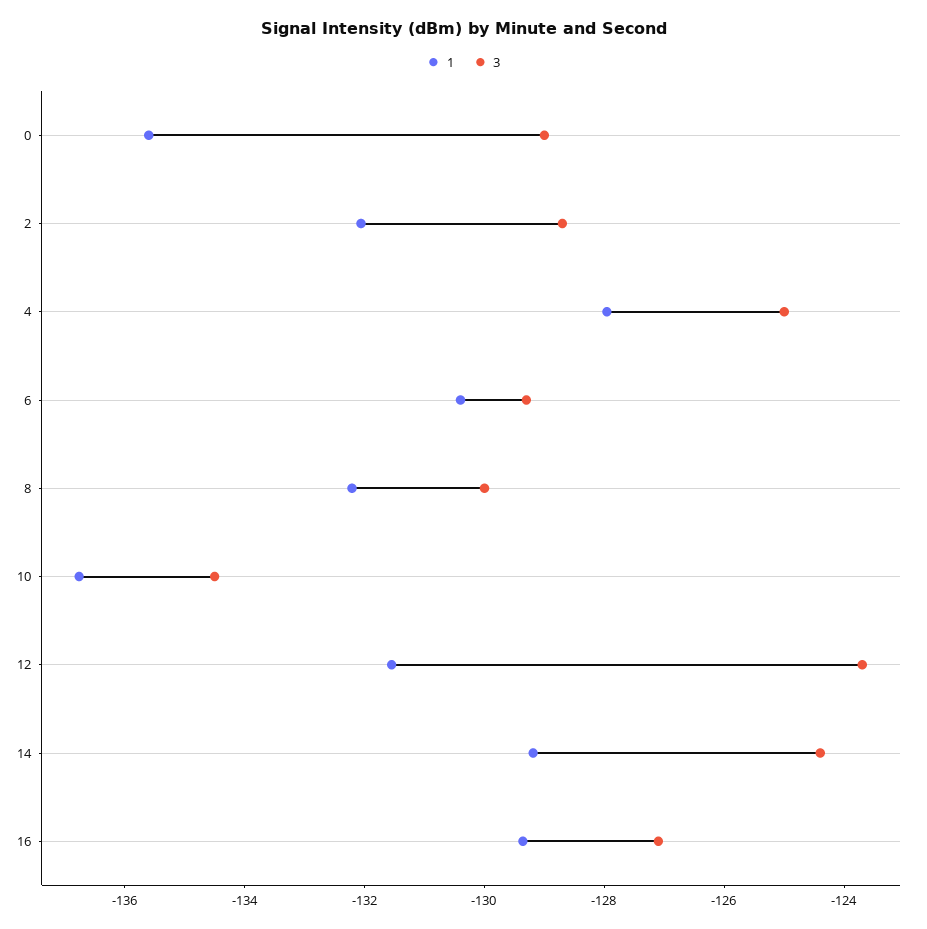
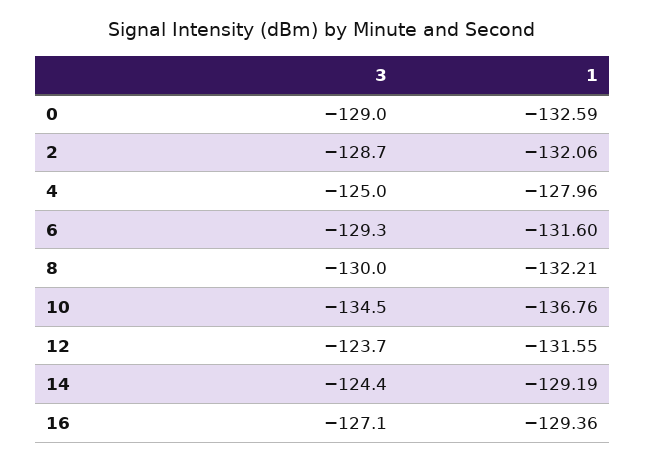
1, 0: -135.5 -> -132.59
1, 6: -130.5 -> -131.6

